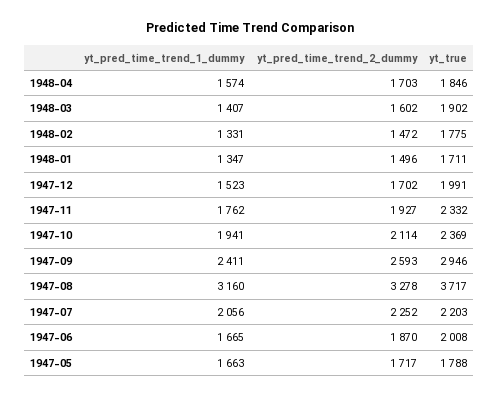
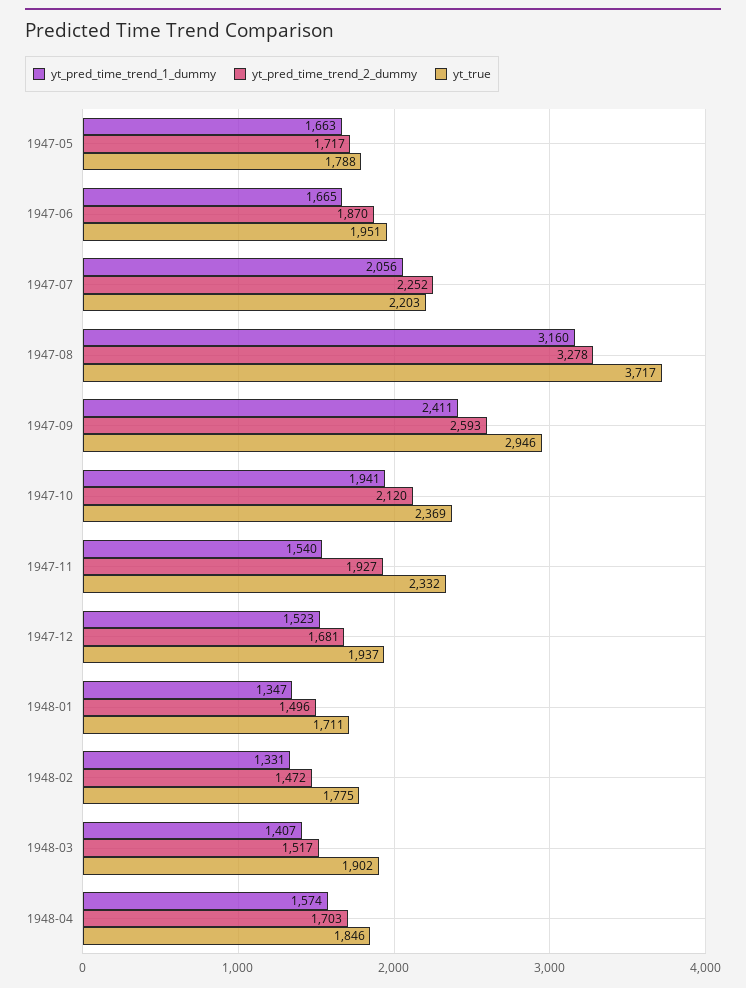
yt_pred_time_trend_2_dummy, 1948-03: 1602 -> 1517
yt_pred_time_trend_2_dummy, 1947-12: 1702 -> 1681
yt_true, 1947-12: 1991 -> 1937
yt_pred_time_trend_1_dummy, 1947-11: 1762 -> 1540
yt_pred_time_trend_2_dummy, 1947-10: 2114 -> 2120
yt_true, 1947-06: 2008 -> 1951

